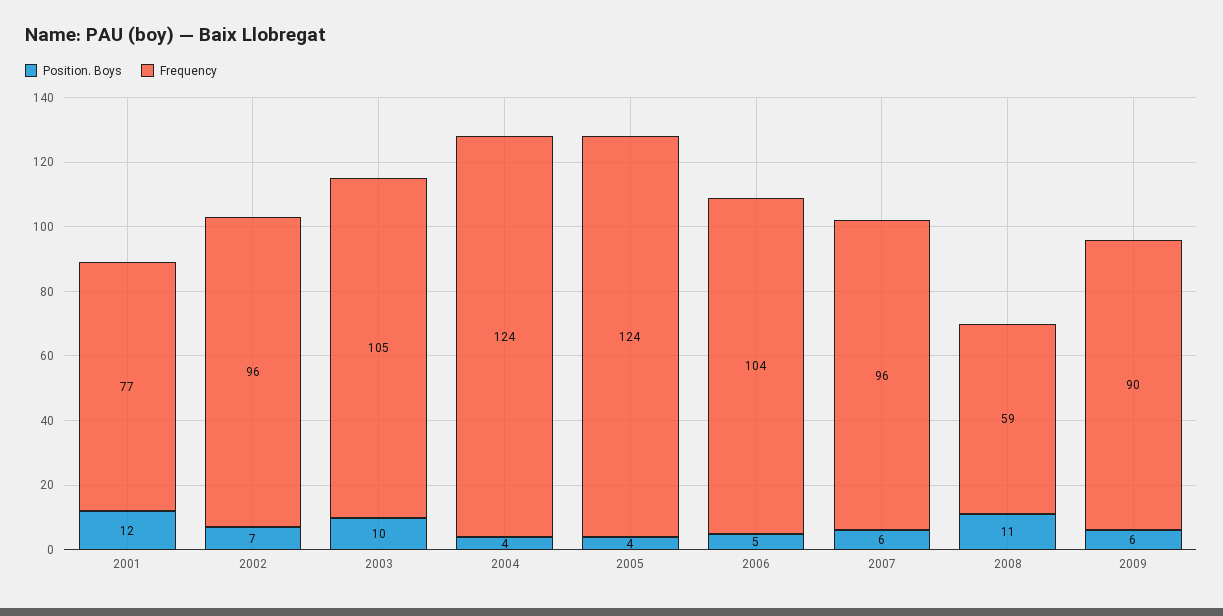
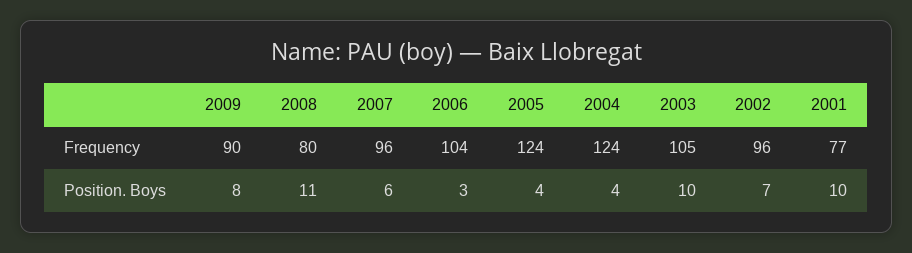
Position. Boys, 2001: 12 -> 10
Position. Boys, 2006: 5 -> 3
Frequency, 2008: 59 -> 80
Position. Boys, 2009: 6 -> 8

